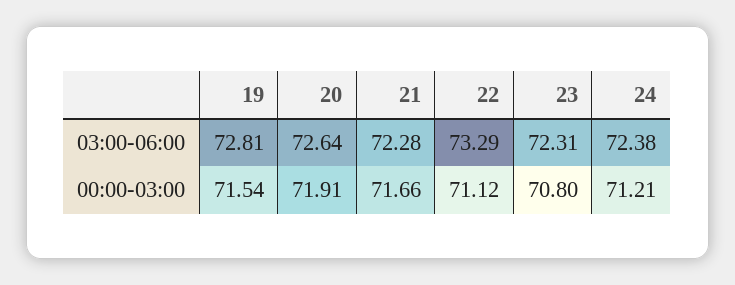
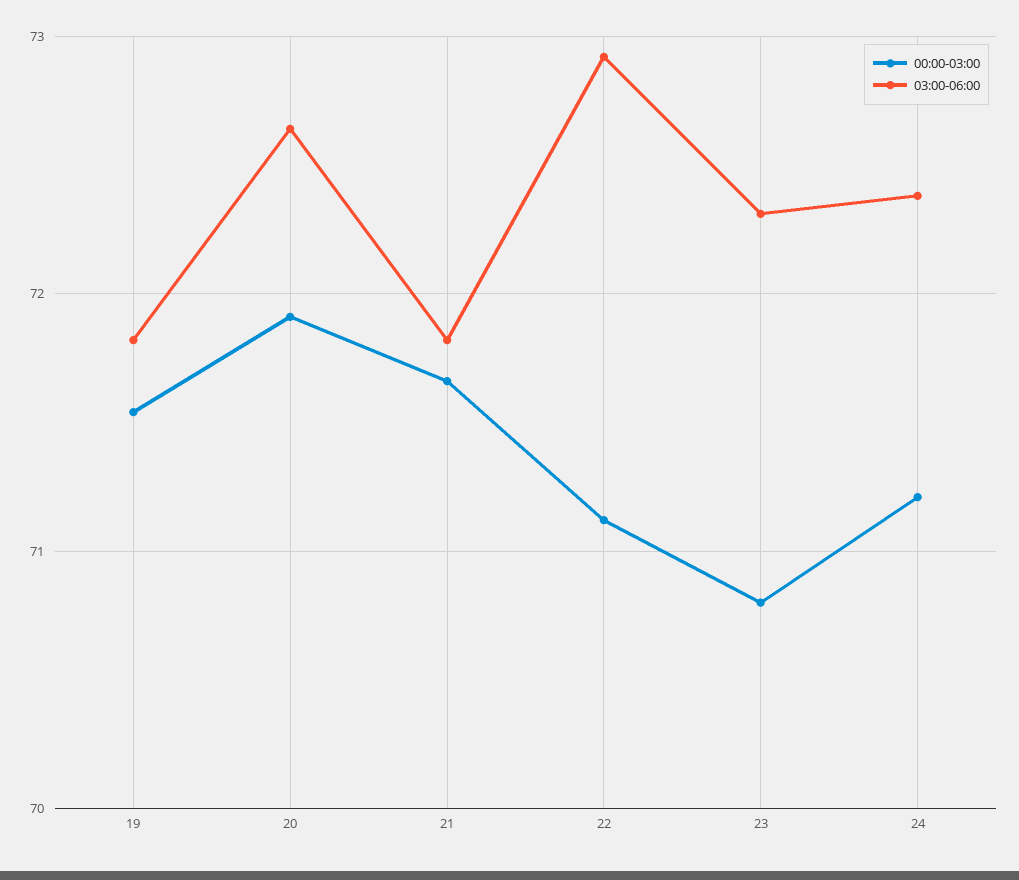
03:00-06:00, 19: 72.81 -> 71.8
03:00-06:00, 21: 72.28 -> 71.8
03:00-06:00, 22: 73.29 -> 72.9

